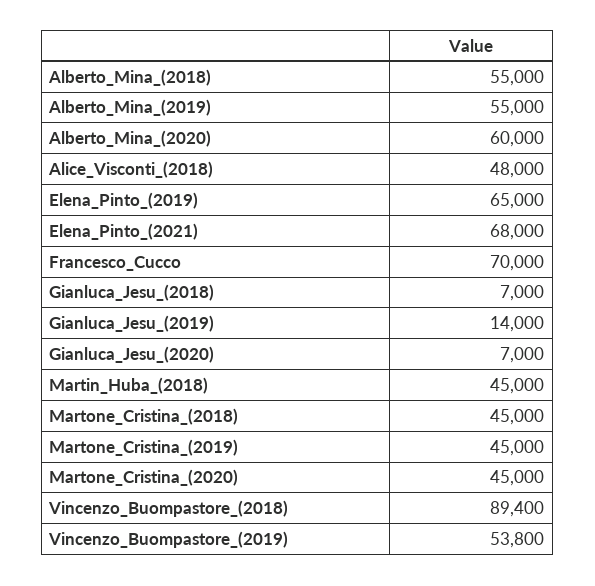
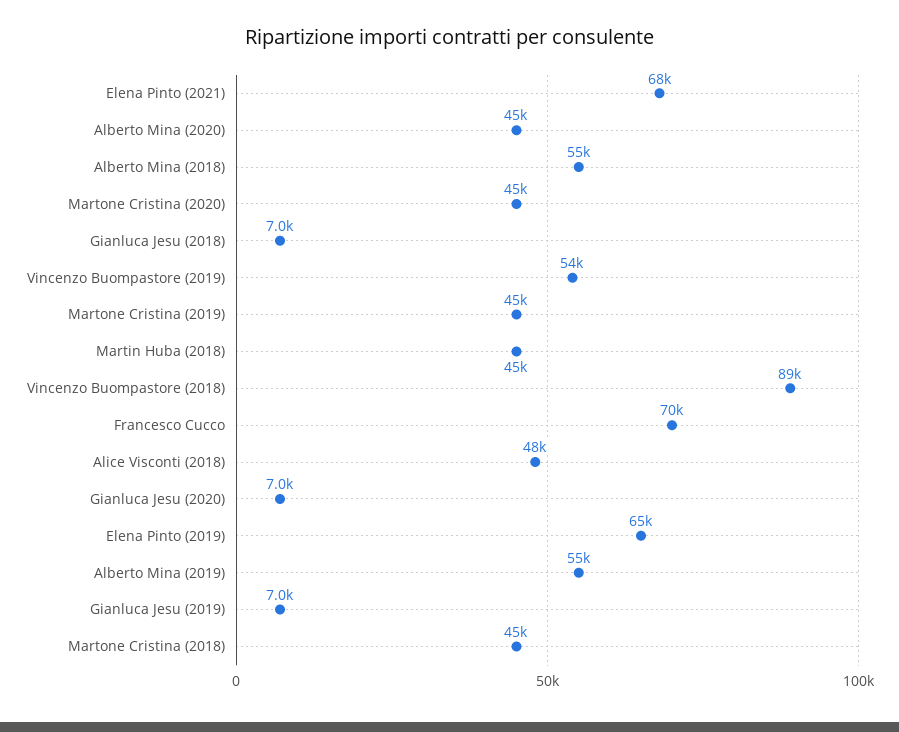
Alberto_Mina_(2020): 60000 -> 45000
Gianluca_Jesu_(2019): 14000 -> 7000

